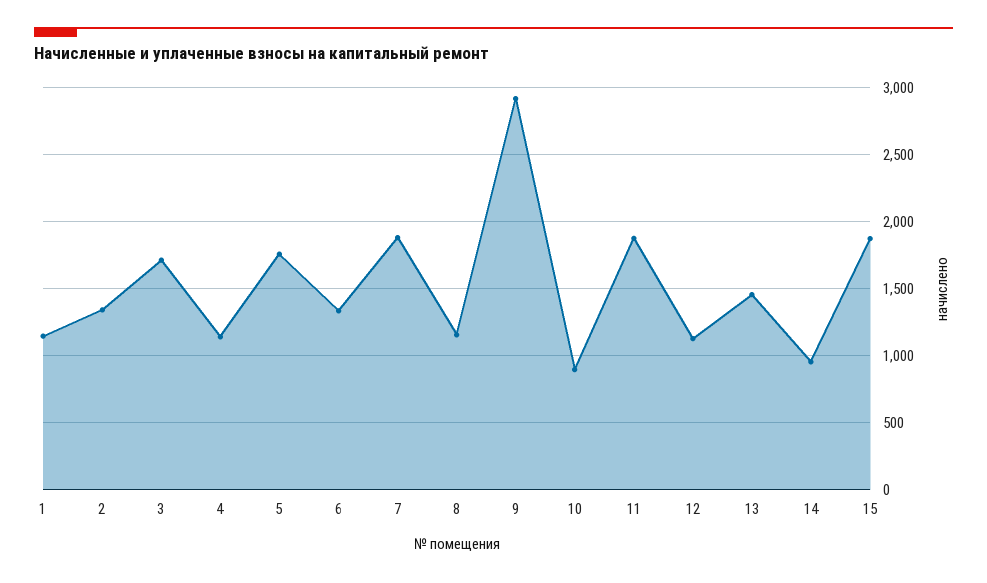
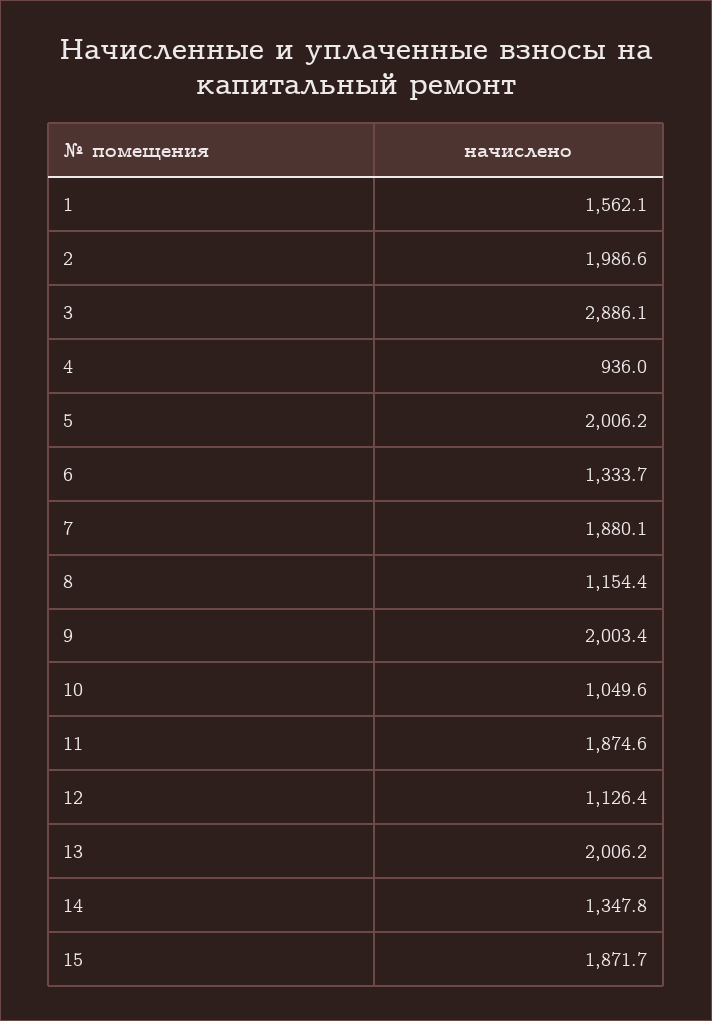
1: 1150 -> 1562.1
2: 1350 -> 1986.6
3: 1700 -> 2886.1
4: 1150 -> 936
5: 1750 -> 2006.2
9: 2900 -> 2003.4
10: 900 -> 1049.6
13: 1450 -> 2006.2
14: 950 -> 1347.8

